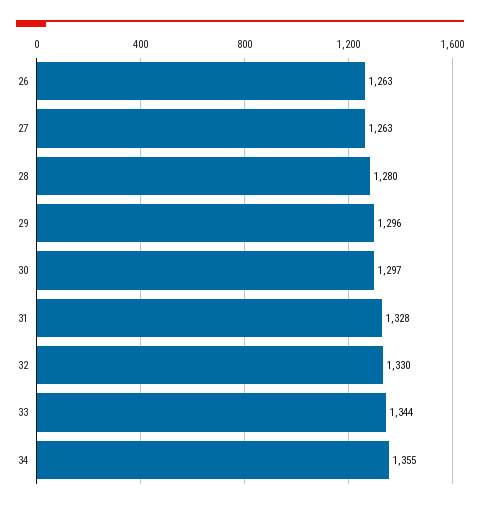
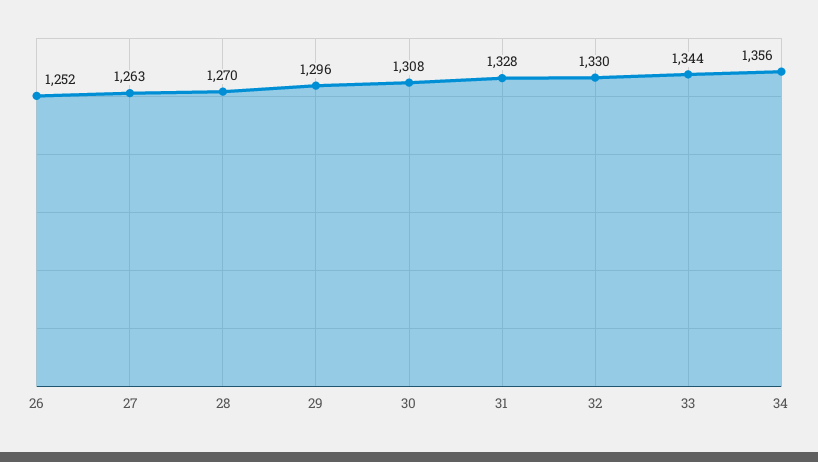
26: 1263 -> 1252
28: 1280 -> 1270
30: 1297 -> 1308
34: 1355 -> 1356

